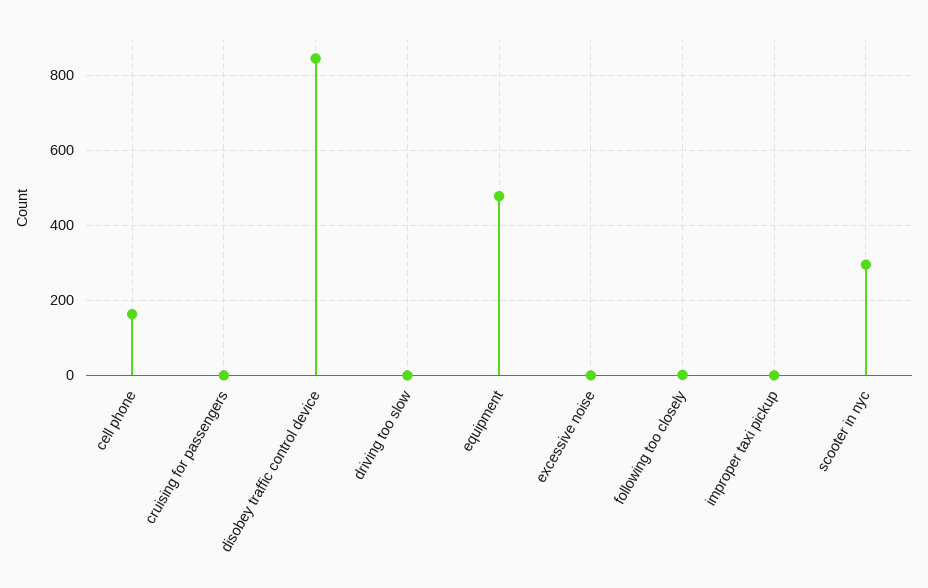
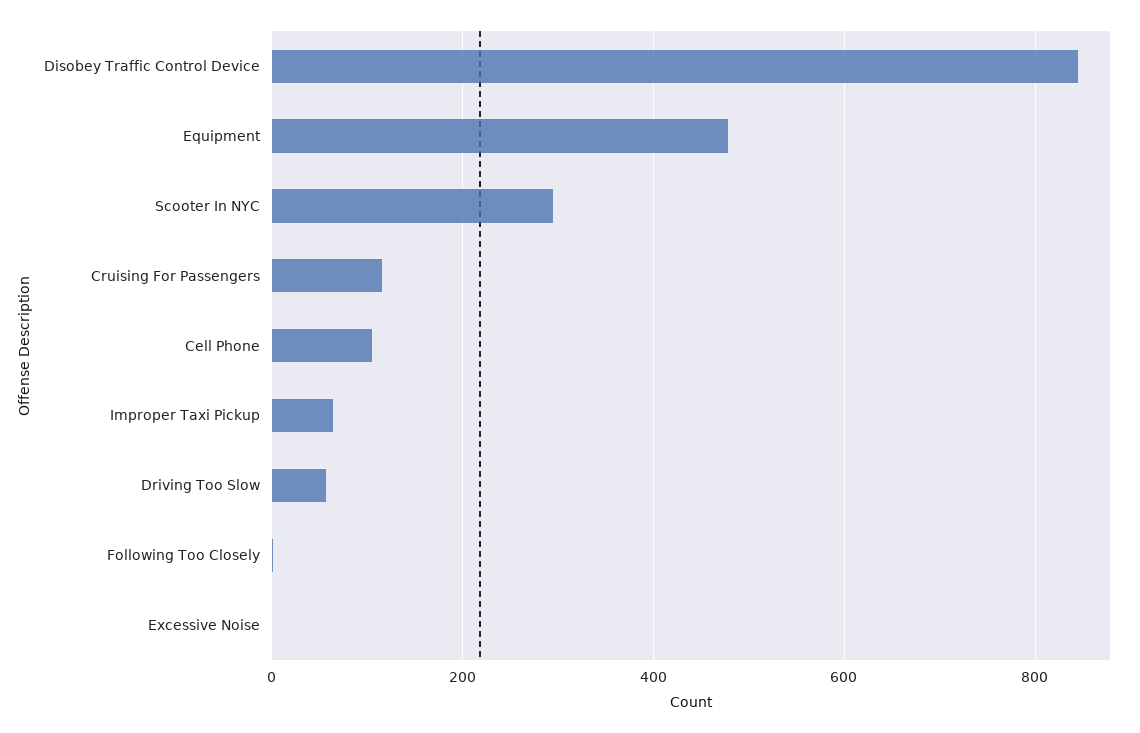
cell phone: 160 -> 100
cruising for passengers: 0 -> 120
driving too slow: 0 -> 60
improper taxi pickup: 0 -> 60

